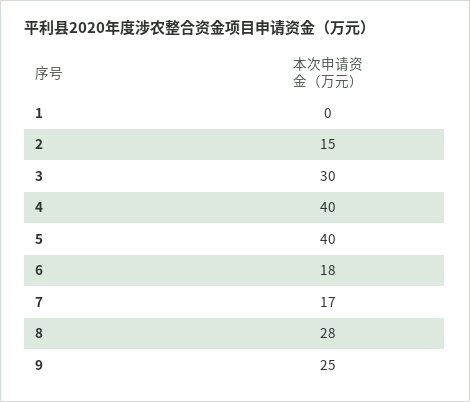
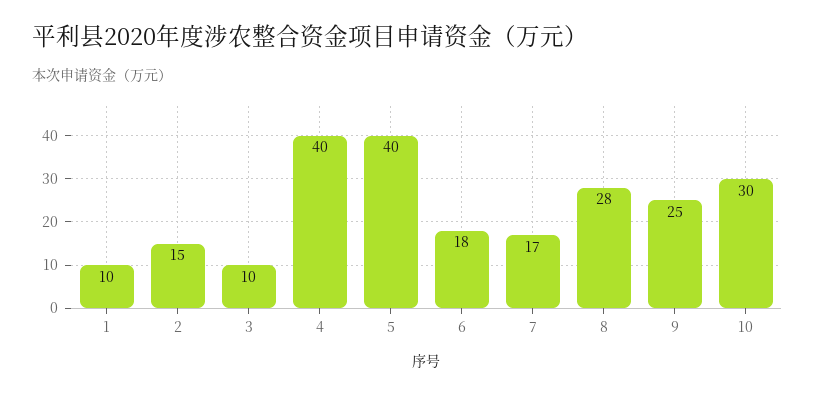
1: 0 -> 10
3: 30 -> 10
10: none -> 30

